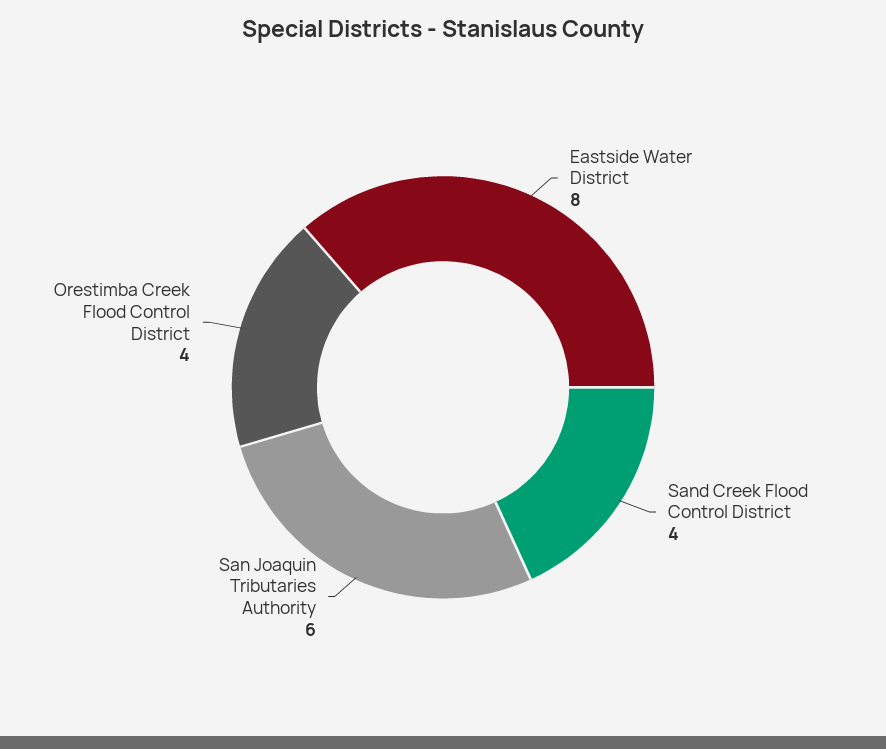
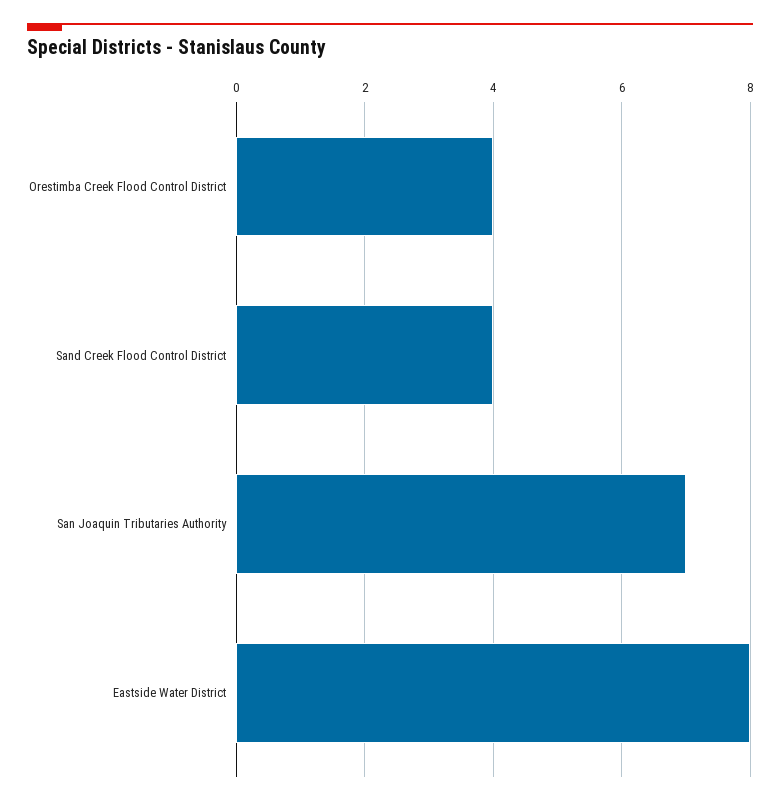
San Joaquin Tributaries Authority: 6 -> 7

